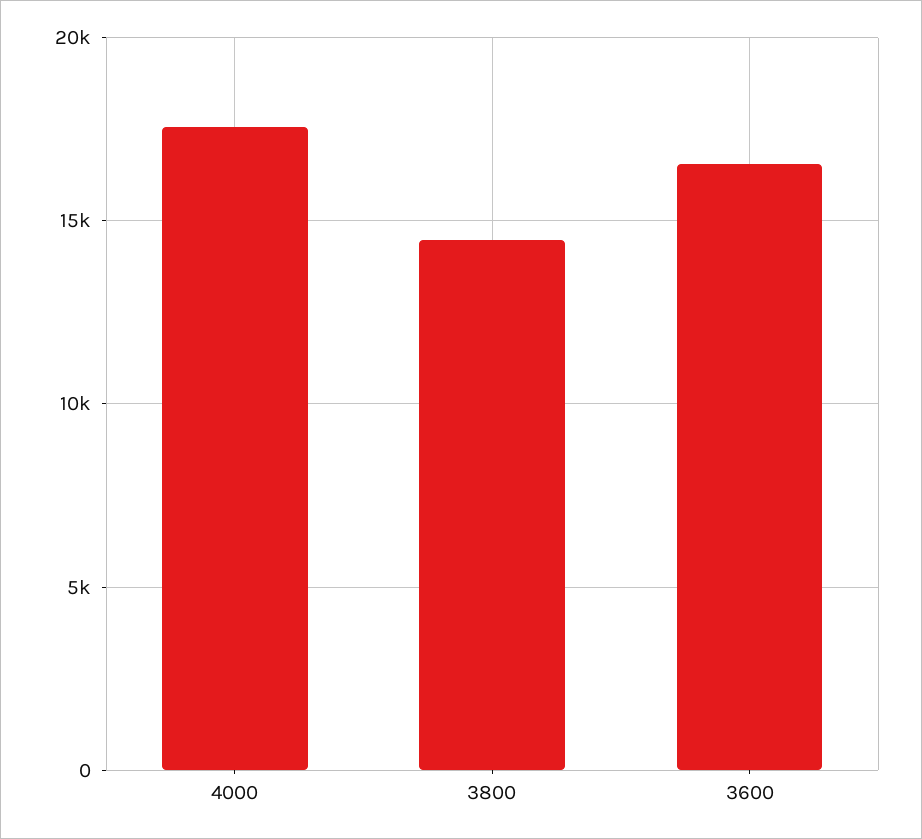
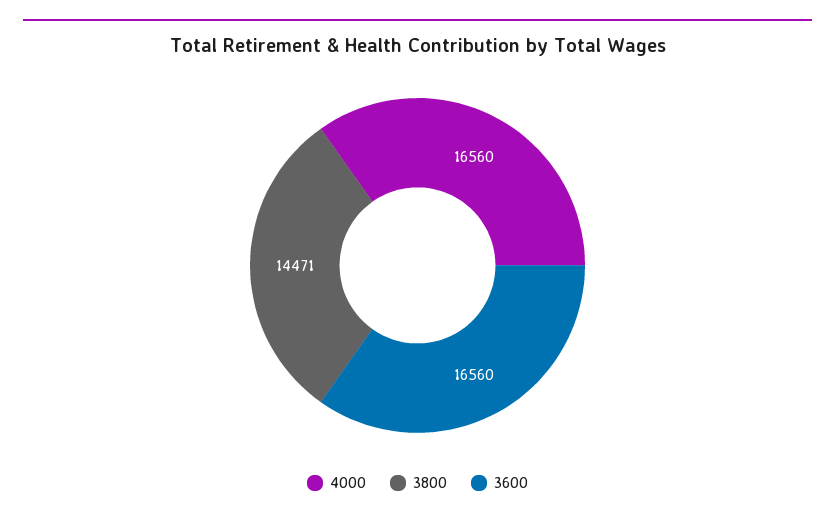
4000: 17500 -> 16560

